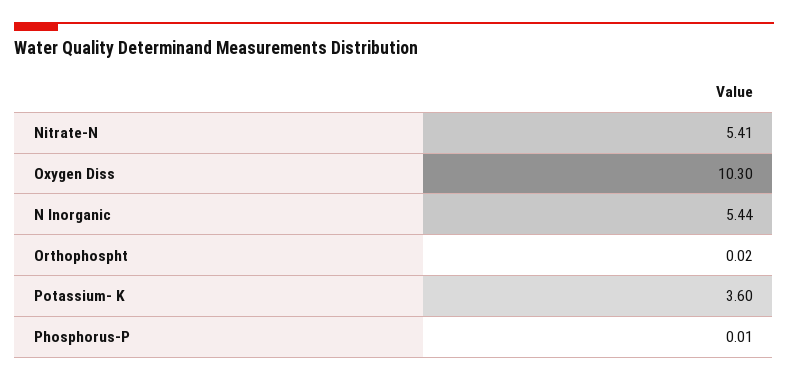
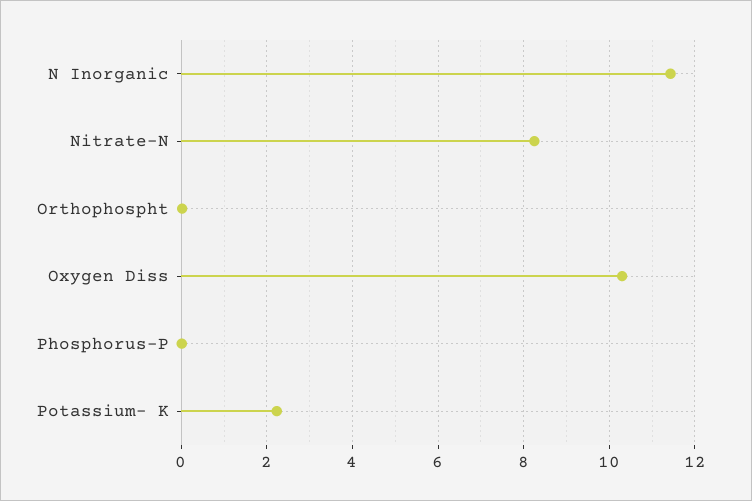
Nitrate-N: 5.41 -> 8.2
N Inorganic: 5.44 -> 11.4
Potassium- K: 3.6 -> 2.2

